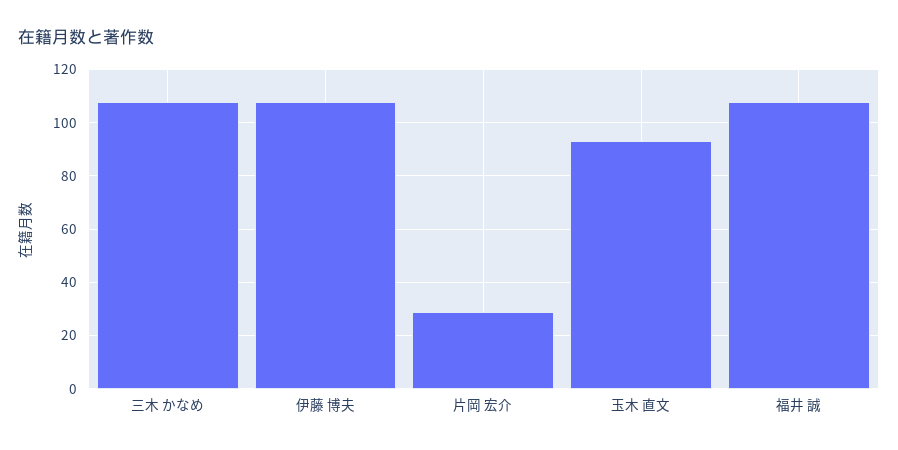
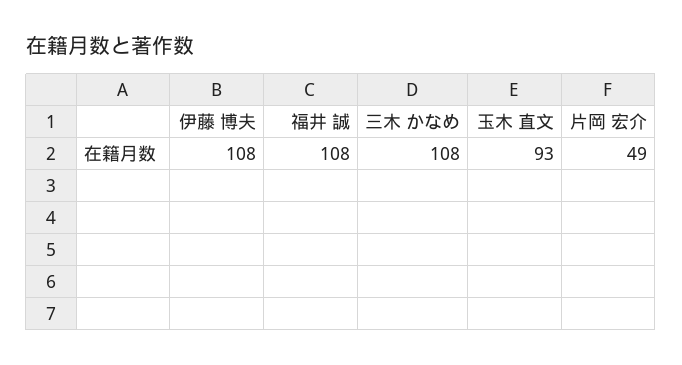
片岡 宏介: 30 -> 49

